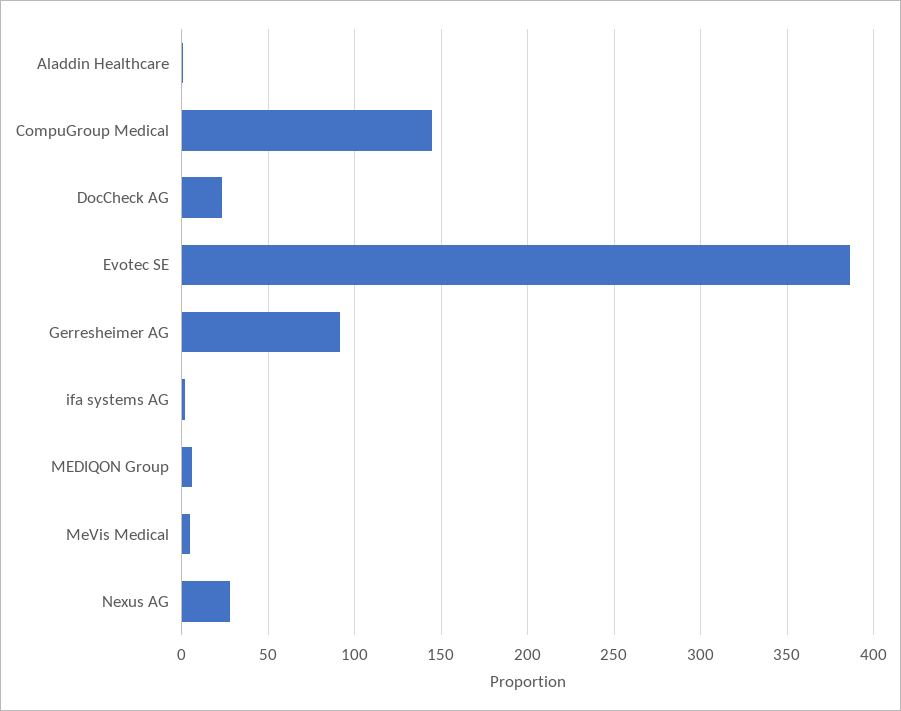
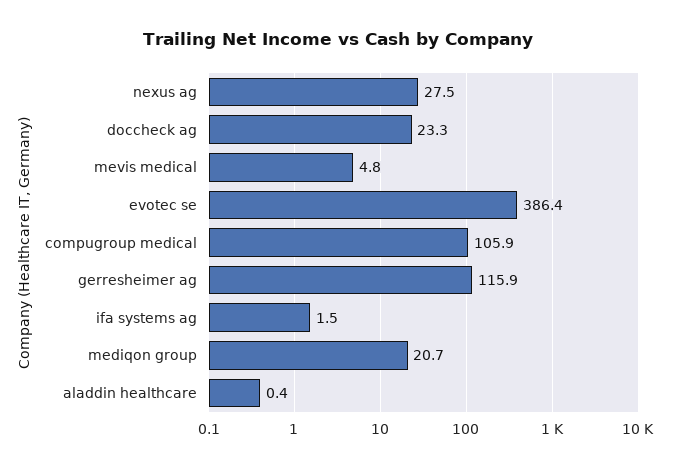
CompuGroup Medical: 145 -> 105.9
Gerresheimer AG: 90 -> 115.9
MEDIQON Group: 5 -> 20.7

